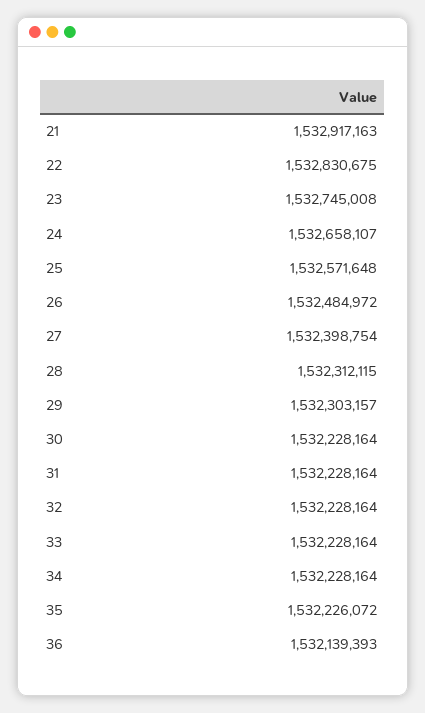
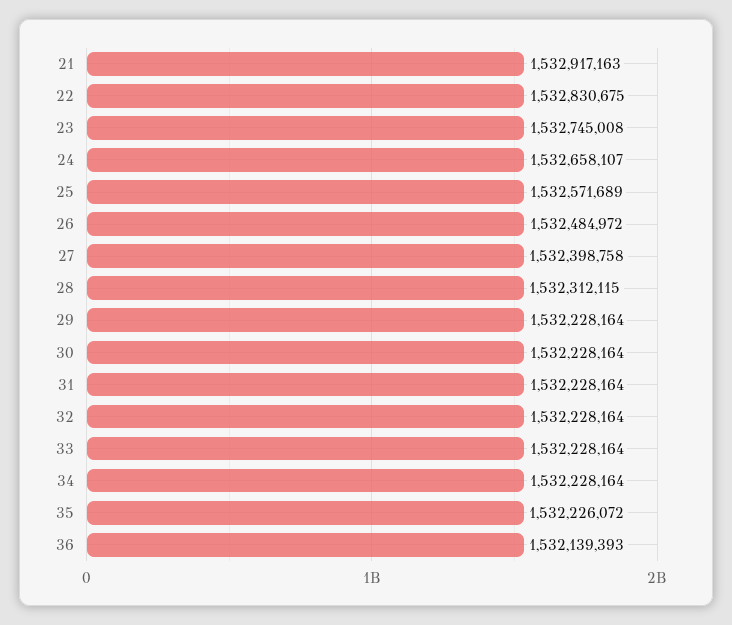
25: 1532571648 -> 1532571689
27: 1532398754 -> 1532398758
29: 1532303157 -> 1532228164

